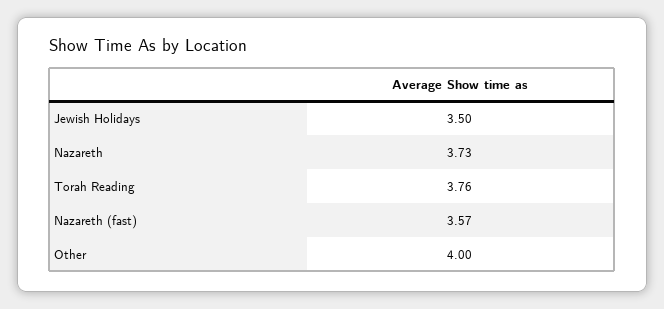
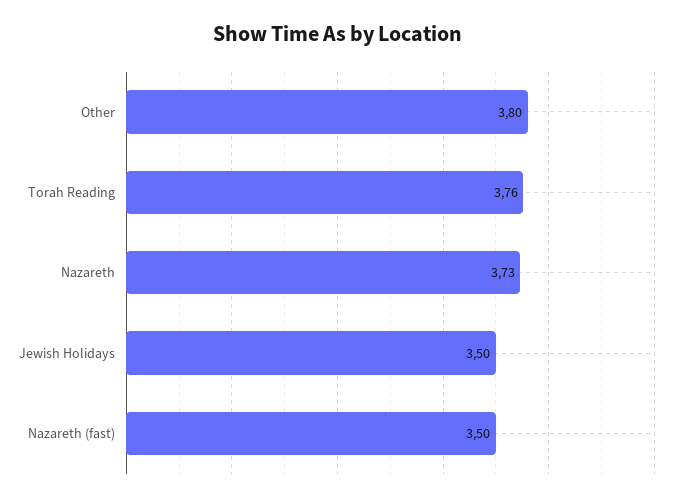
Nazareth (fast): 3.57 -> 3.5
Other: 4 -> 3.8

